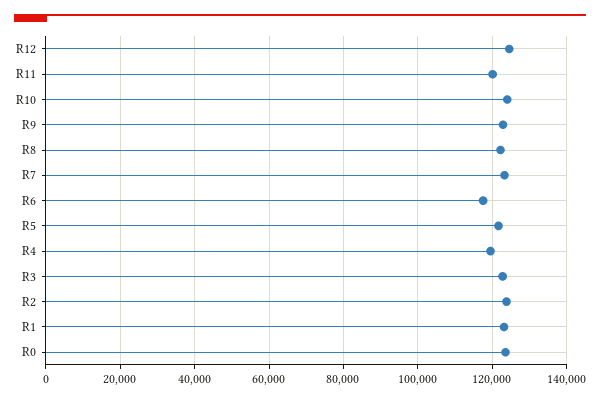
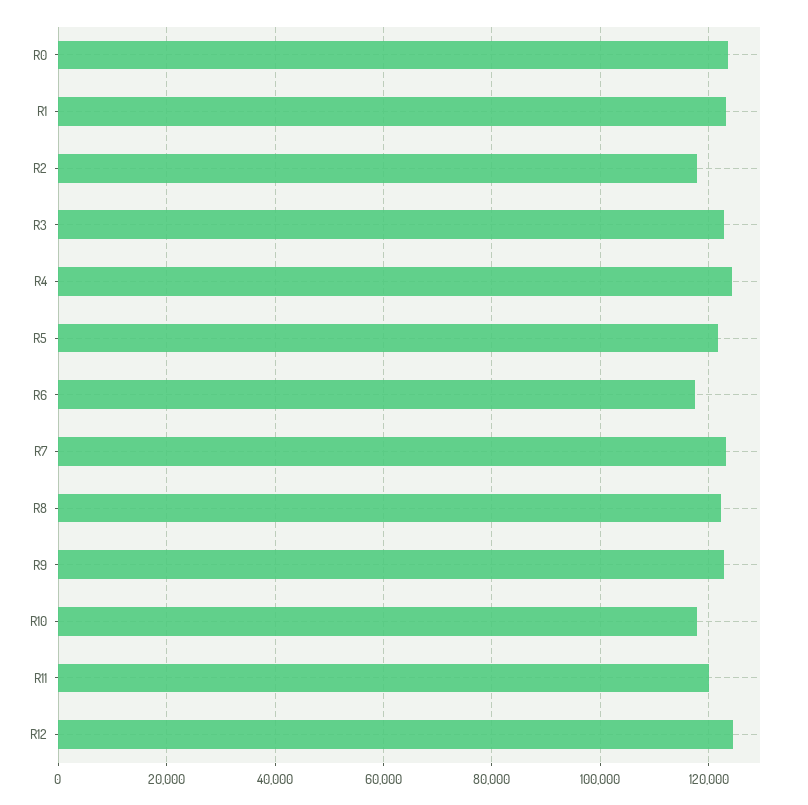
R10: 124000 -> 118000
R4: 120000 -> 124000
R2: 124000 -> 118000

